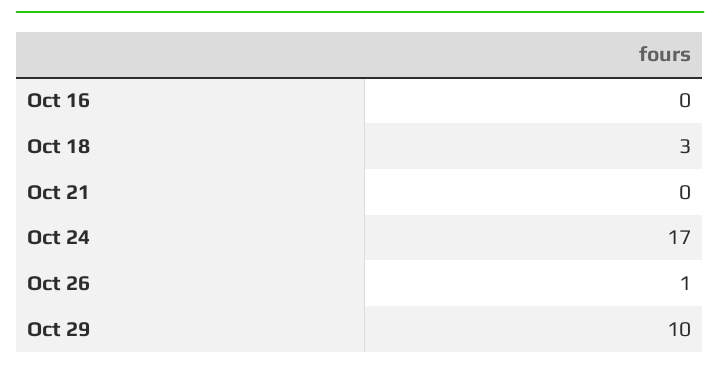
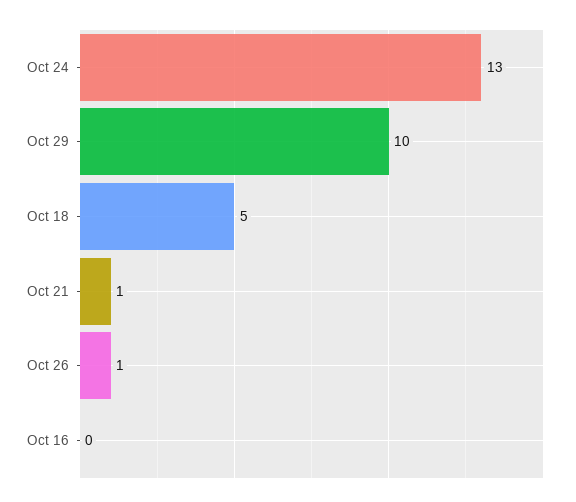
Oct 18: 3 -> 5
Oct 21: 0 -> 1
Oct 24: 17 -> 13

